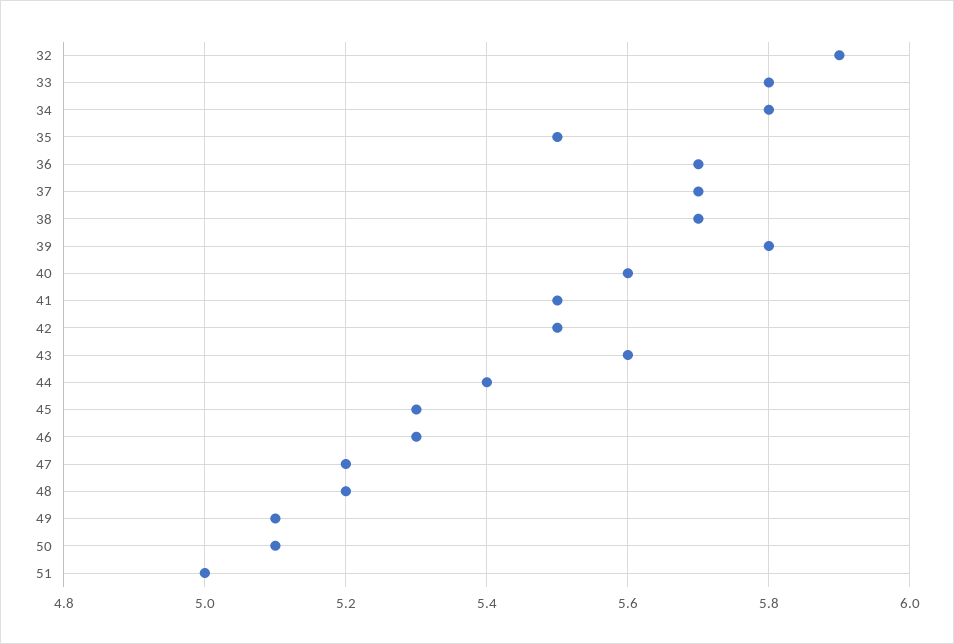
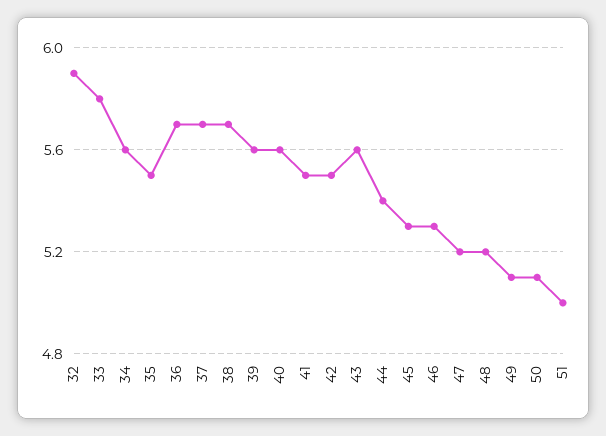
34: 5.8 -> 5.6
39: 5.8 -> 5.6

